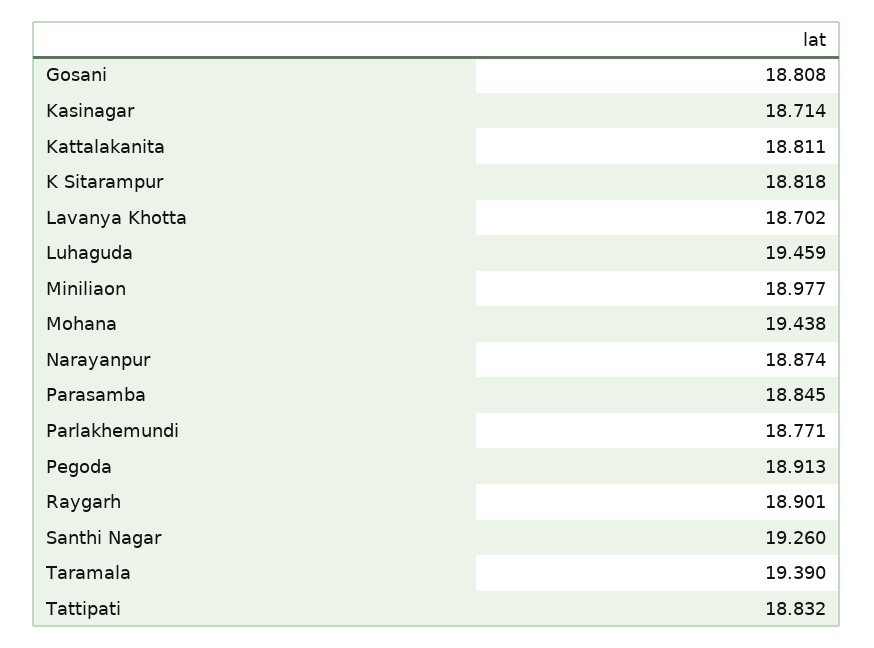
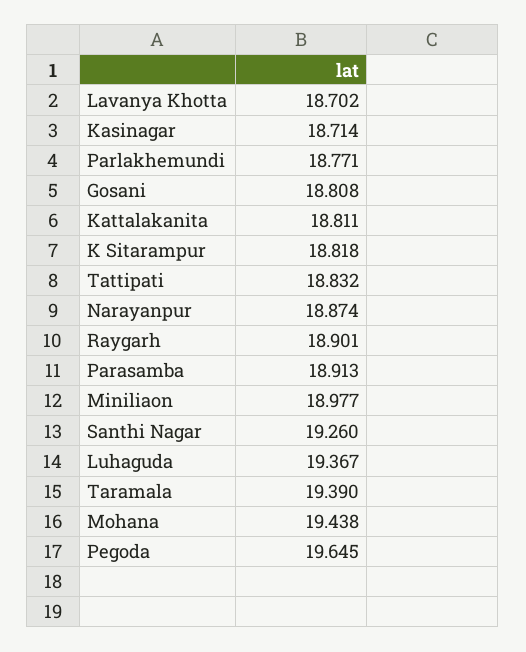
Luhaguda: 19.459 -> 19.367
Parasamba: 18.845 -> 18.913
Pegoda: 18.913 -> 19.645

